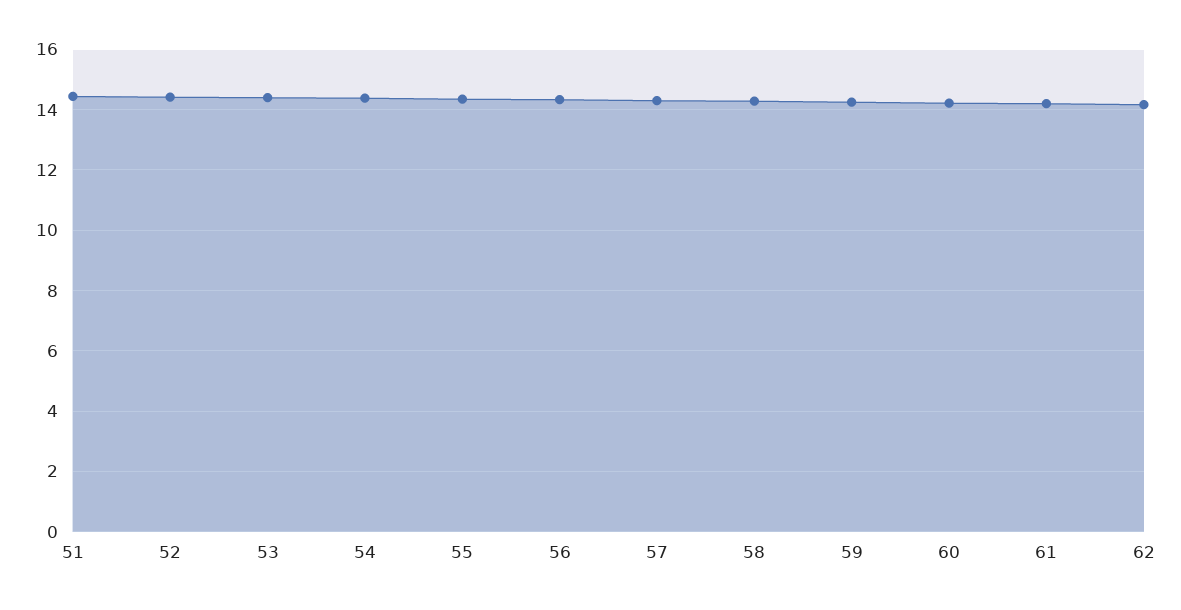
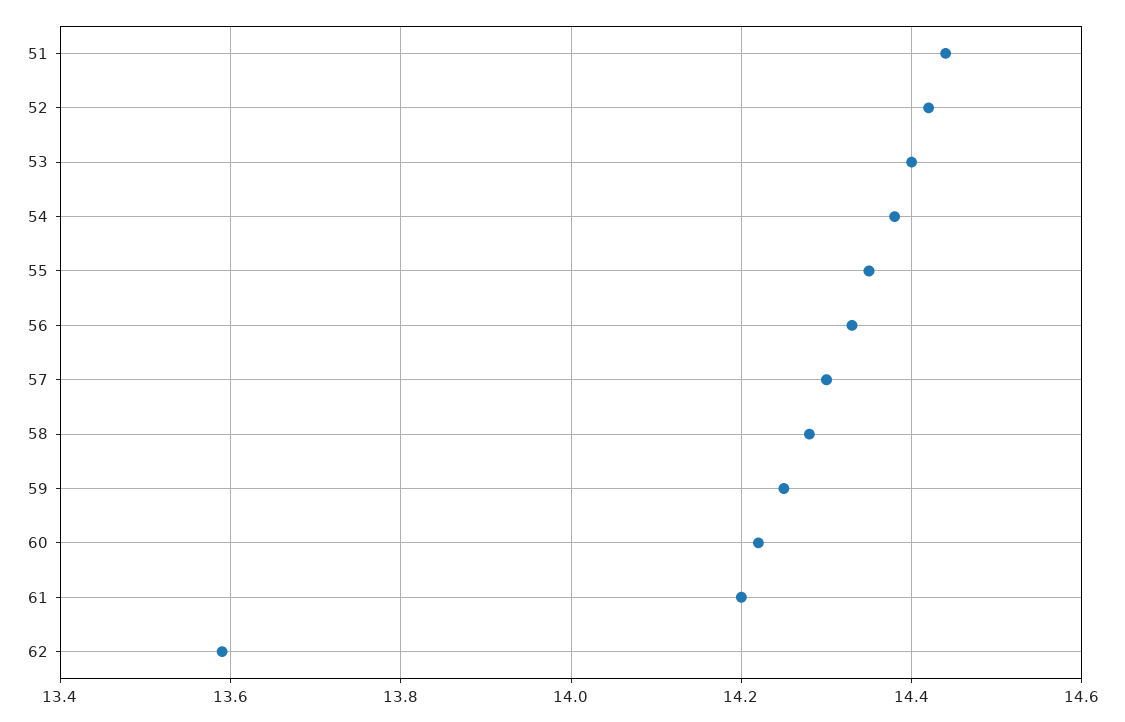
62: 14.2 -> 13.6

